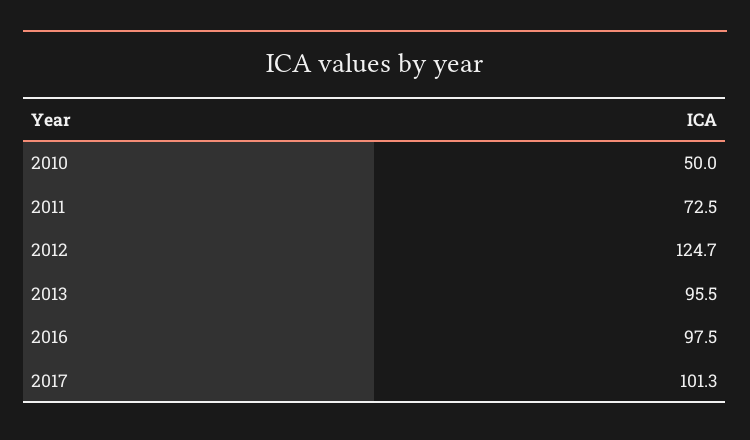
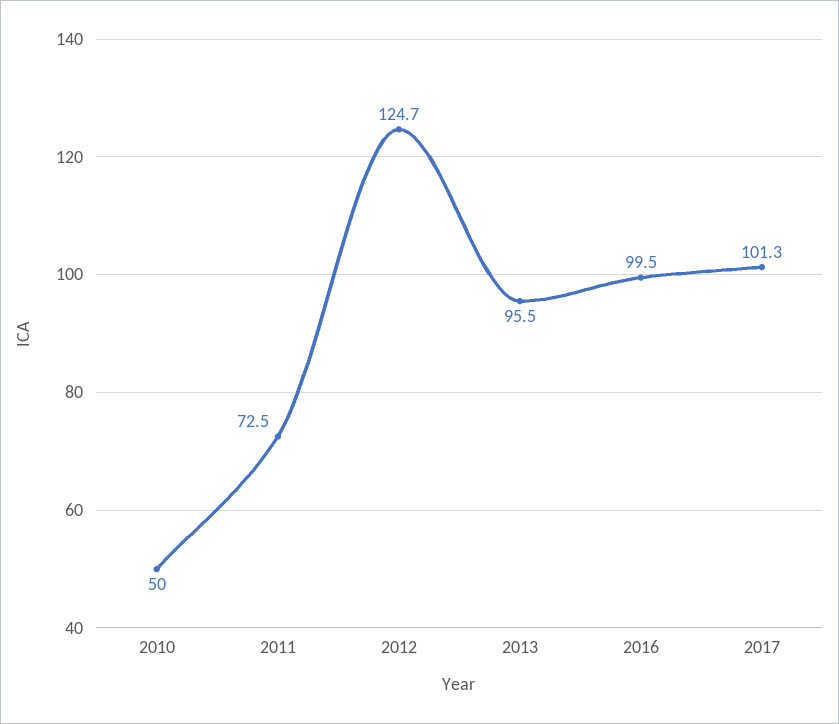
2016: 97.5 -> 99.5

